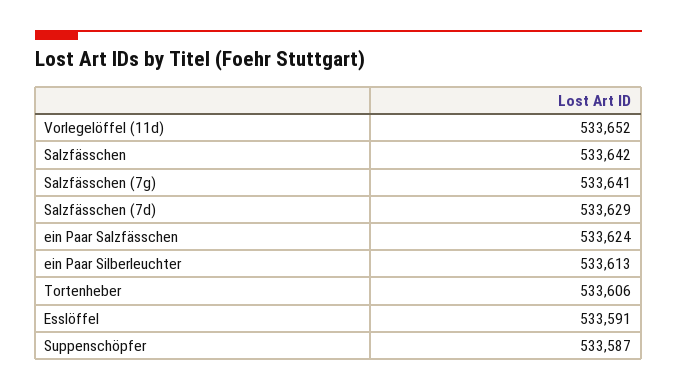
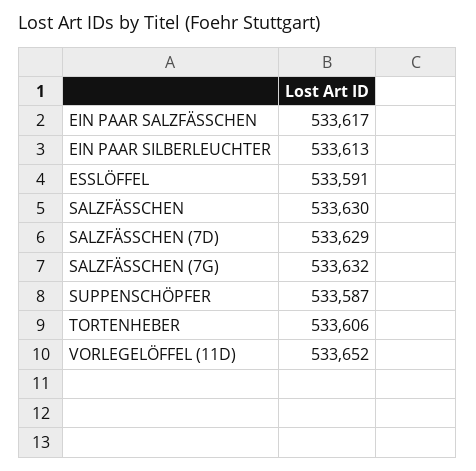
Salzfässchen: 533642 -> 533630
Salzfässchen (7g): 533641 -> 533632
ein Paar Salzfässchen: 533624 -> 533617

